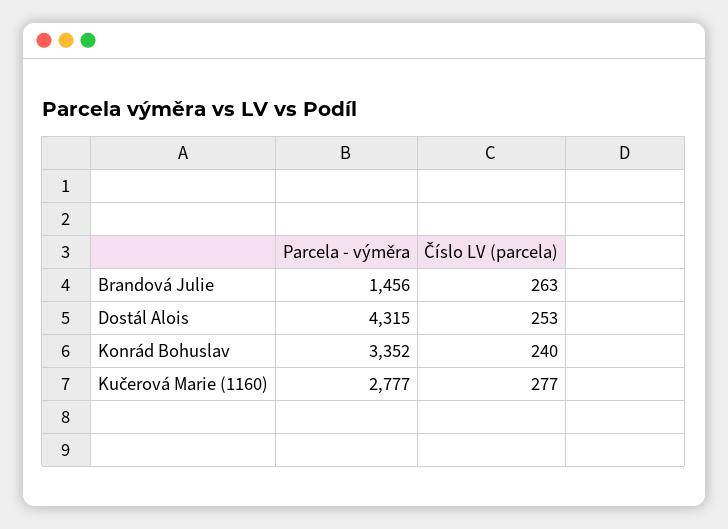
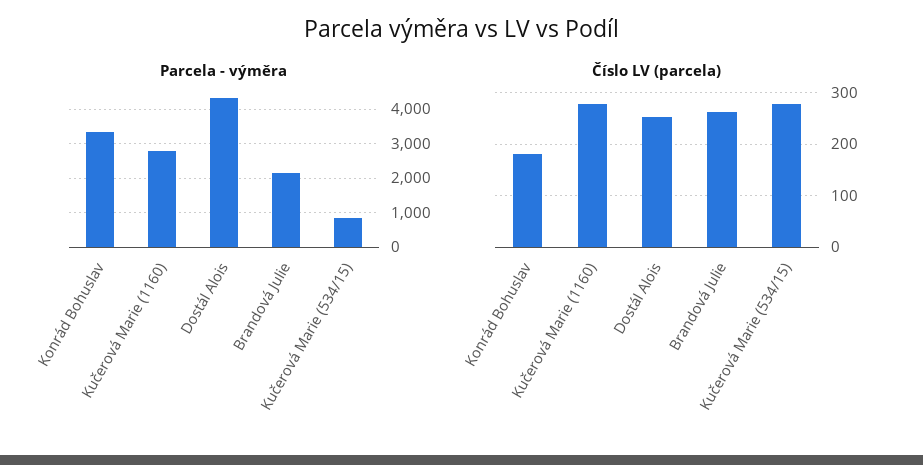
Parcela - výměra, Brandová Julie: 1456 -> 2200
Číslo LV (parcela), Konrád Bohuslav: 240 -> 180
Parcela - výměra, Kučerová Marie (534/15): none -> 800
Číslo LV (parcela), Kučerová Marie (534/15): none -> 280

